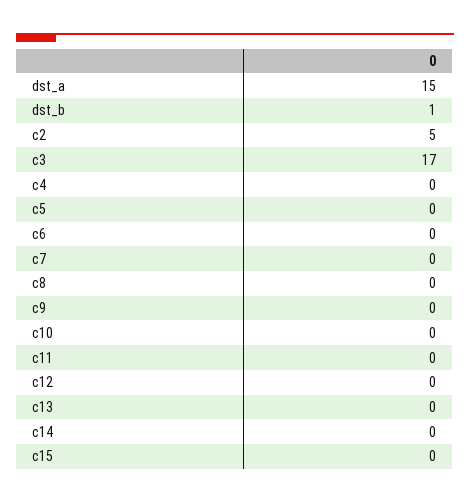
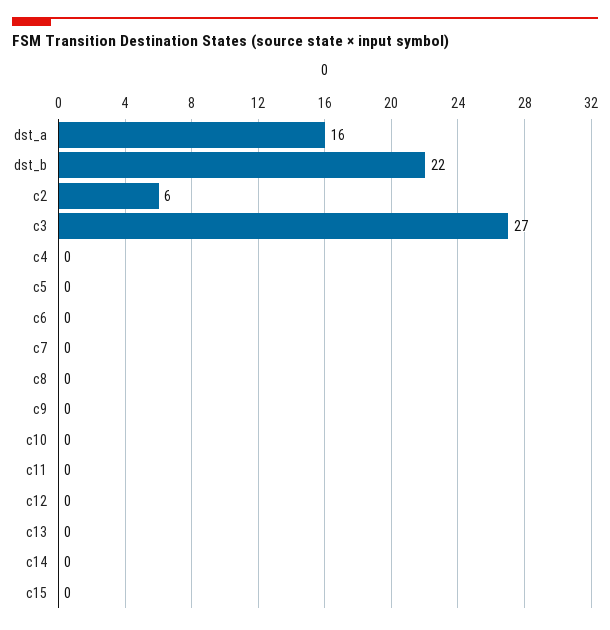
dst_a: 15 -> 16
dst_b: 1 -> 22
c2: 5 -> 6
c3: 17 -> 27

